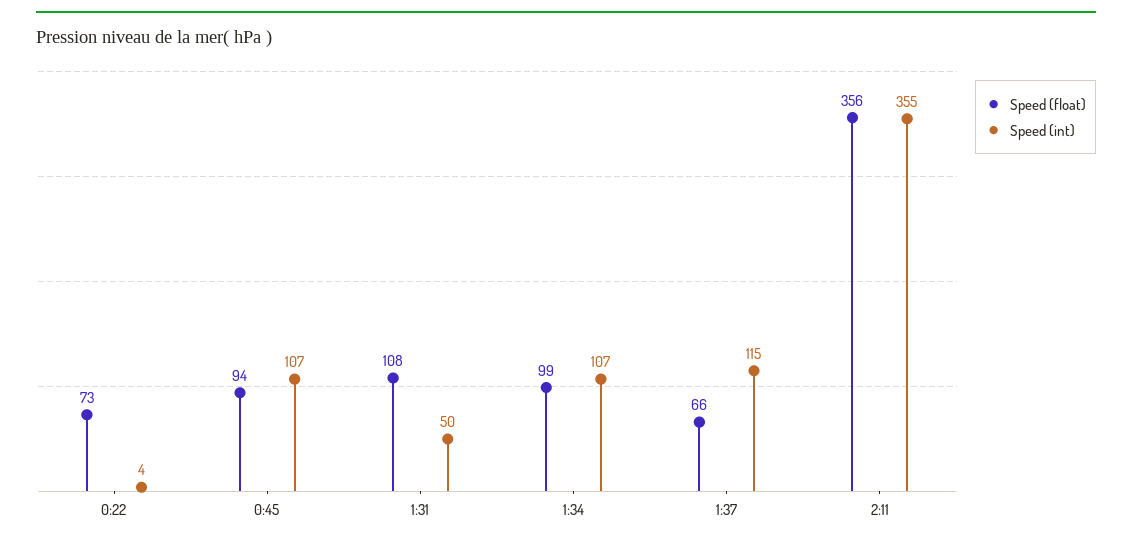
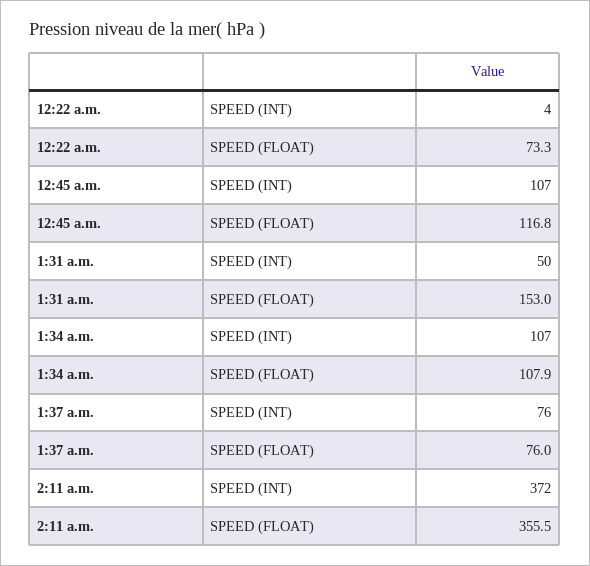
Speed (float), 0:45: 94 -> 116.8
Speed (float), 1:31: 108 -> 153
Speed (float), 1:34: 99 -> 107.9
Speed (float), 1:37: 66 -> 76
Speed (int), 1:37: 115 -> 76
Speed (int), 2:11: 355 -> 372

